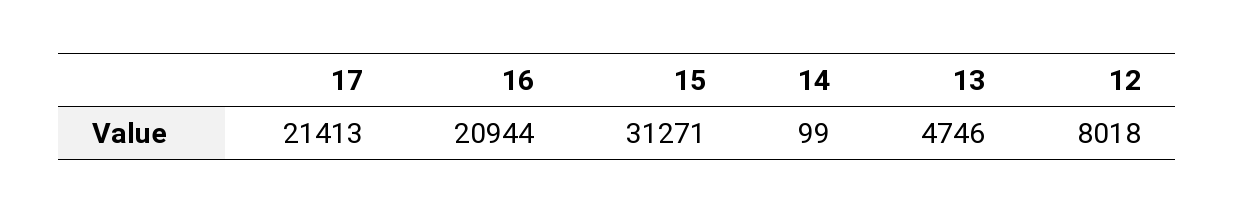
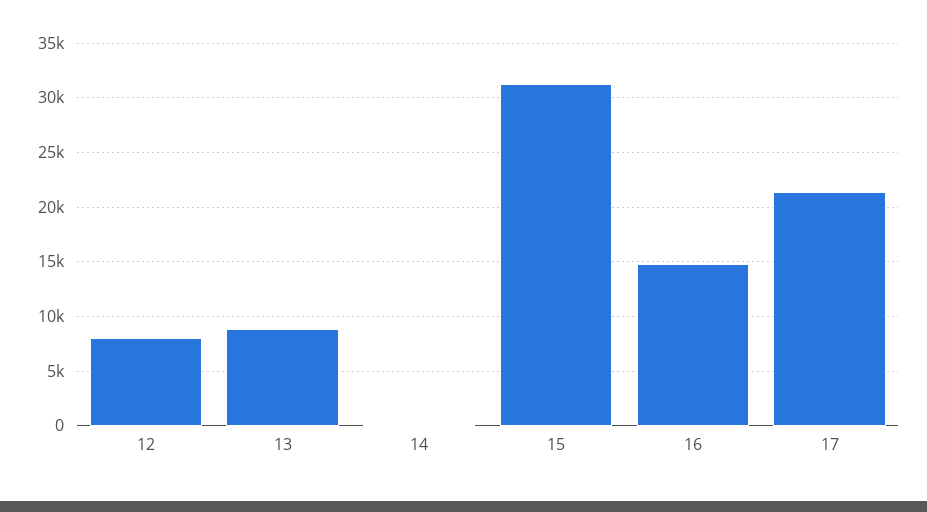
16: 20944 -> 15000
13: 4746 -> 9000

